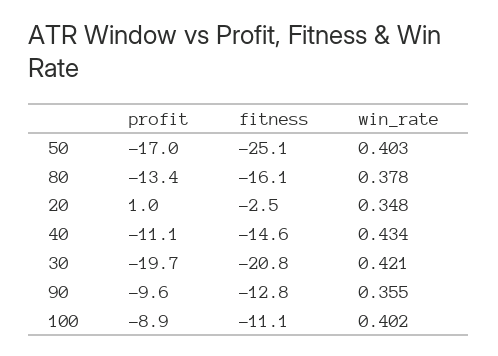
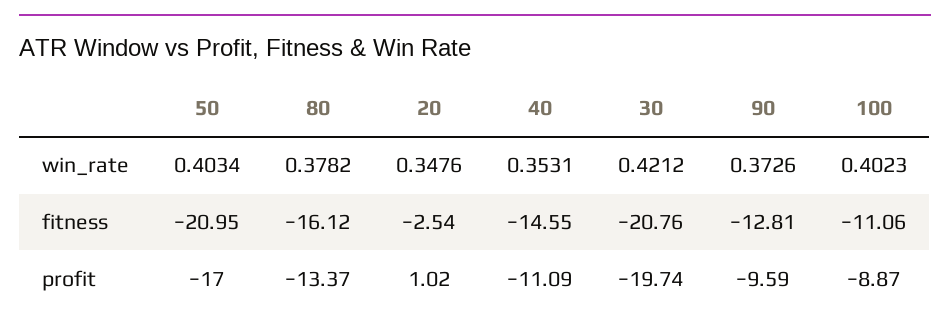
fitness, 50: -25.1 -> -20.95
win_rate, 40: 0.434 -> 0.3531
win_rate, 90: 0.355 -> 0.3726

